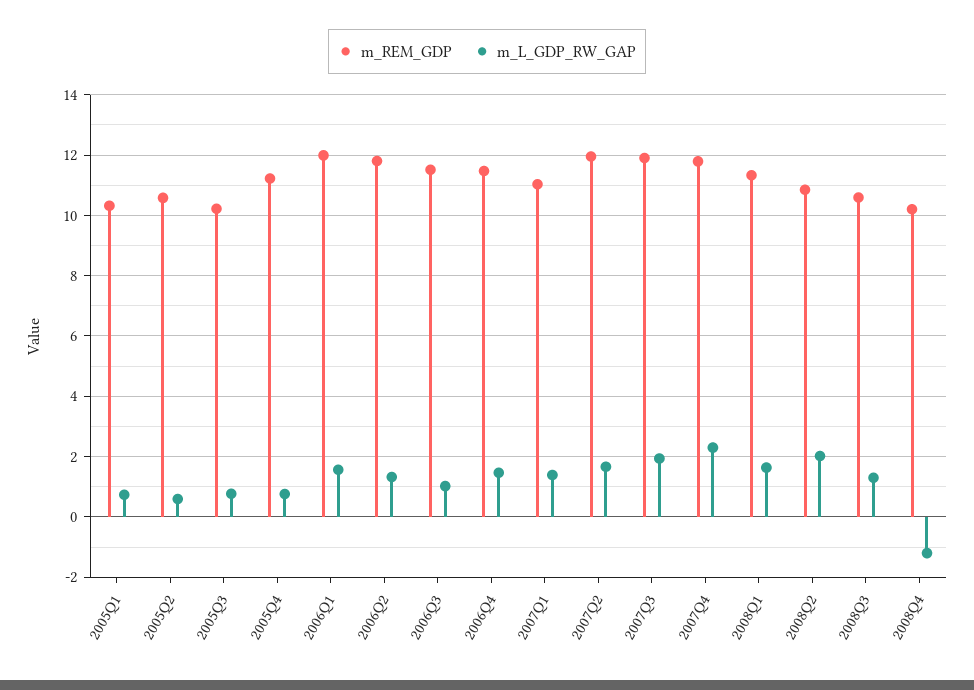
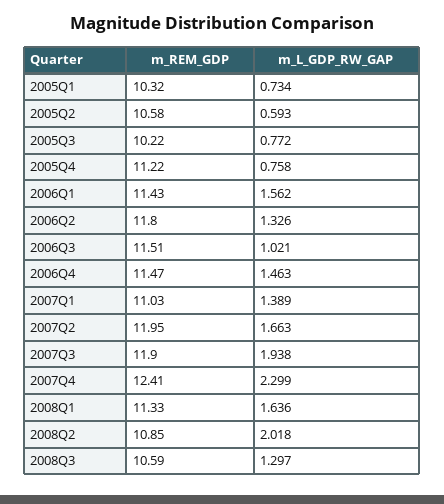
m_REM_GDP, 2006Q1: 12 -> 11.43
m_REM_GDP, 2007Q4: 11.8 -> 12.41
m_REM_GDP, 2008Q4: 10.2 -> none
m_L_GDP_RW_GAP, 2008Q4: -1.2 -> none

